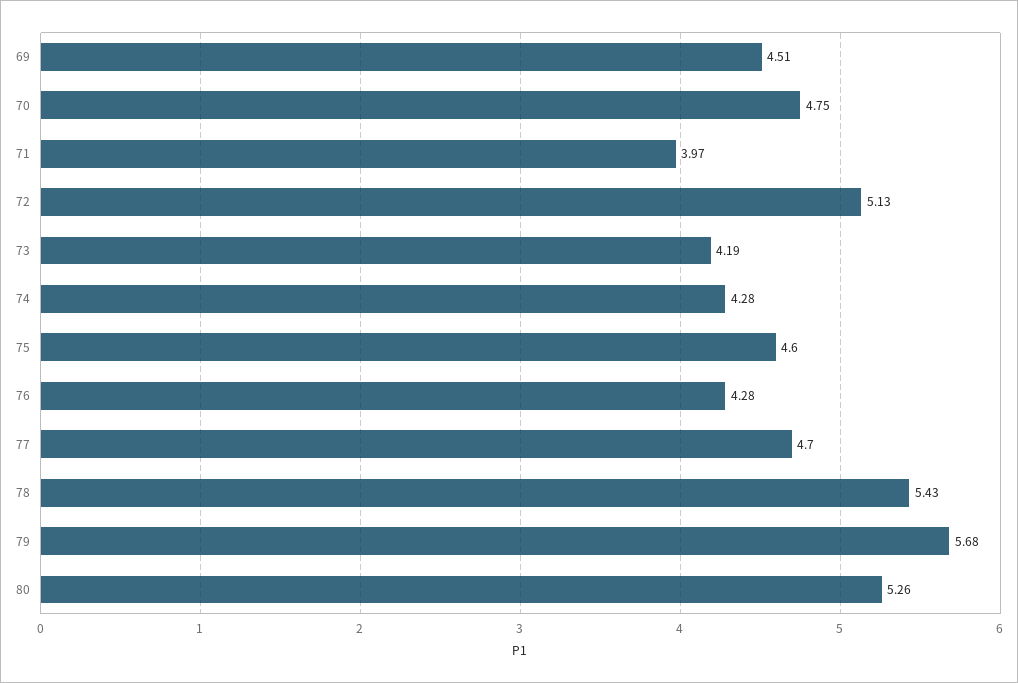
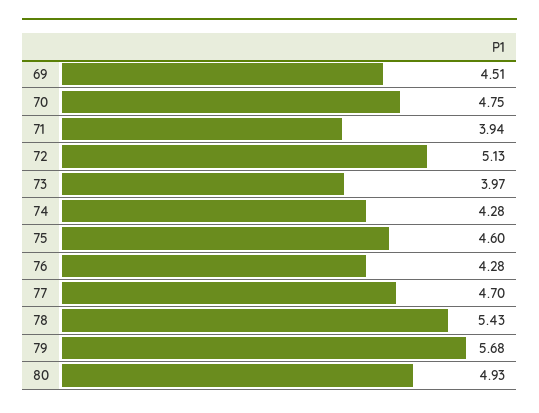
71: 3.97 -> 3.94
73: 4.19 -> 3.97
80: 5.26 -> 4.93

